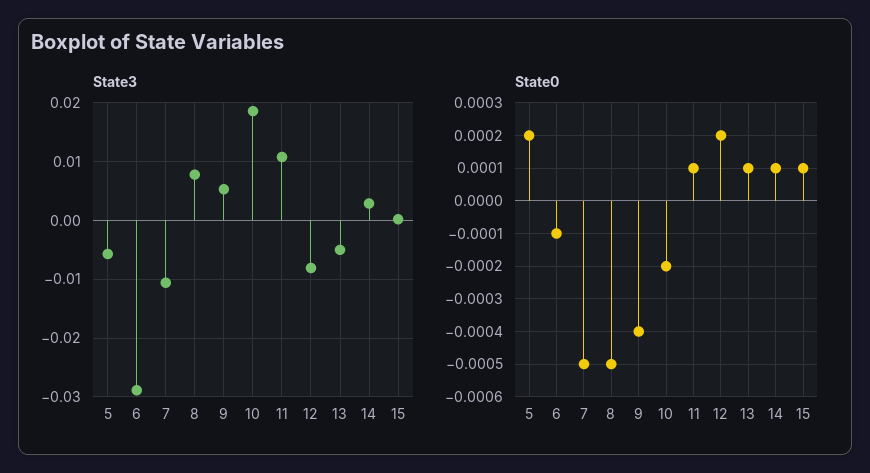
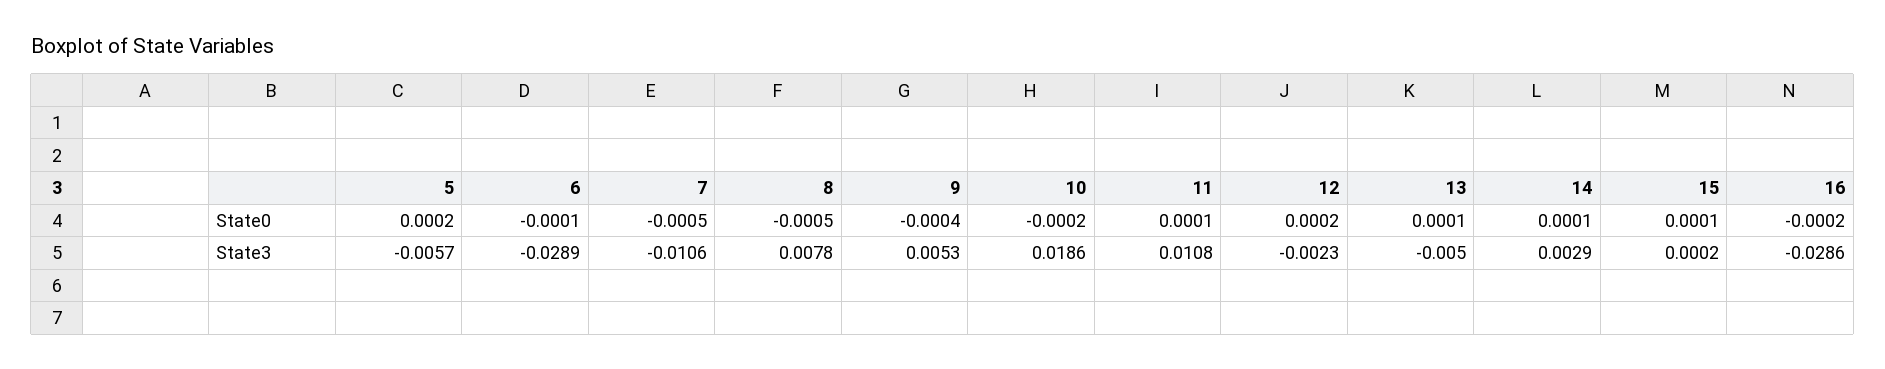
State3, 12: -0.008 -> -0.0023
State0, 16: none -> -0.0002
State3, 16: none -> -0.0286

